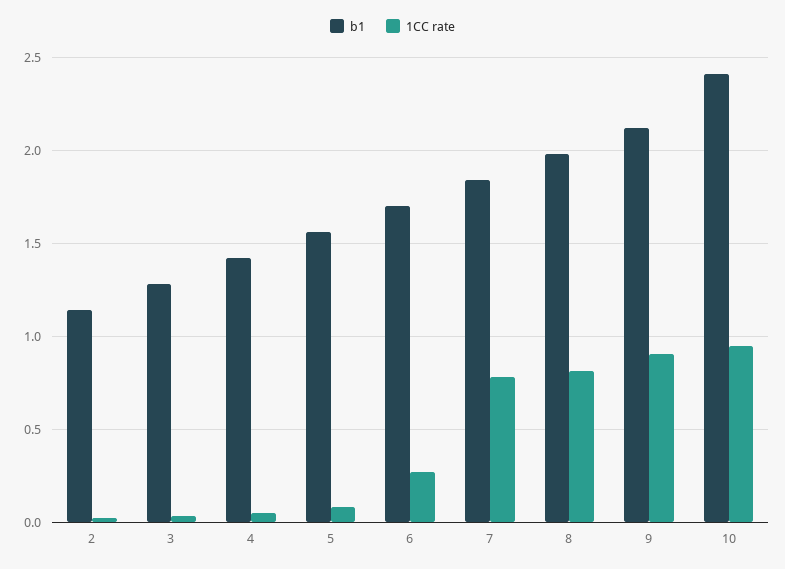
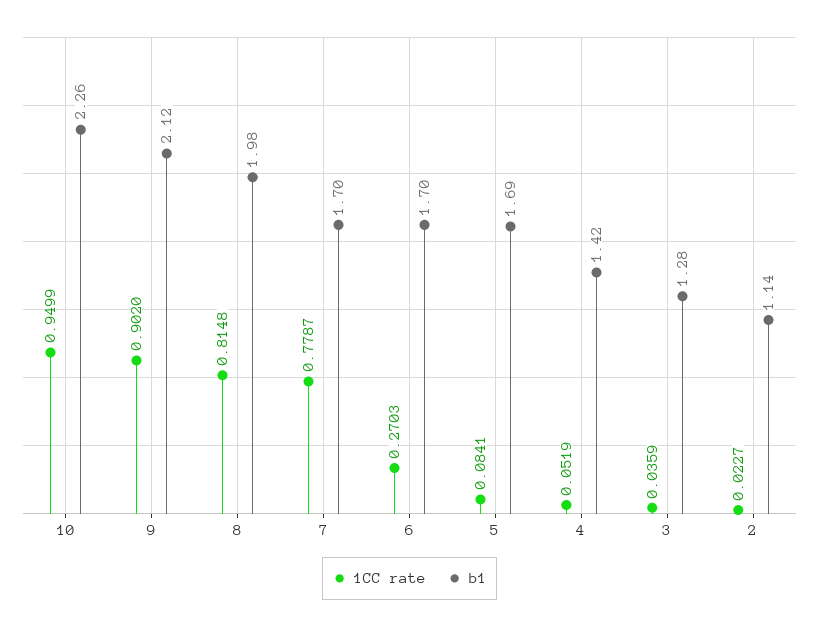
b1, 5: 1.55 -> 1.69
b1, 7: 1.85 -> 1.7
b1, 10: 2.4 -> 2.26

